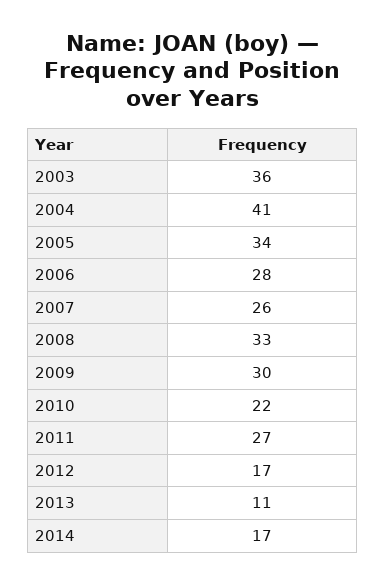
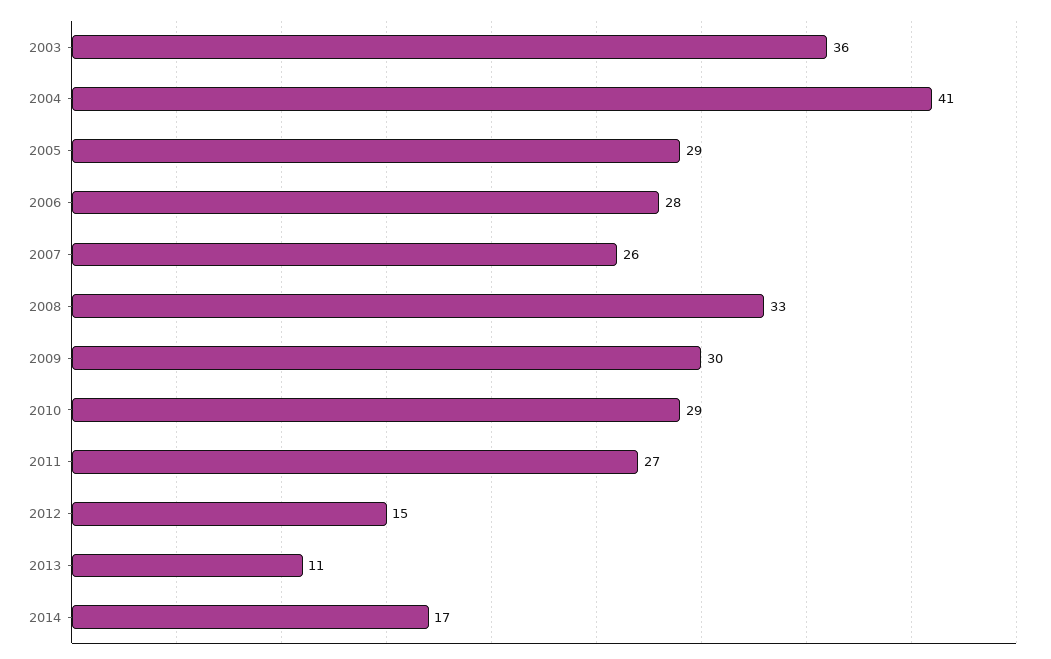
2005: 34 -> 29
2010: 22 -> 29
2012: 17 -> 15

